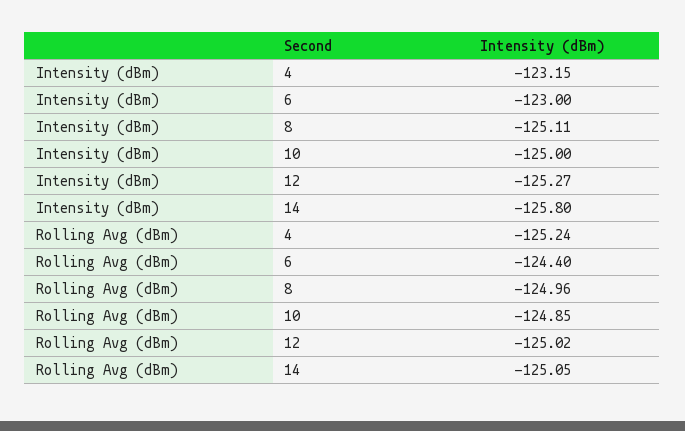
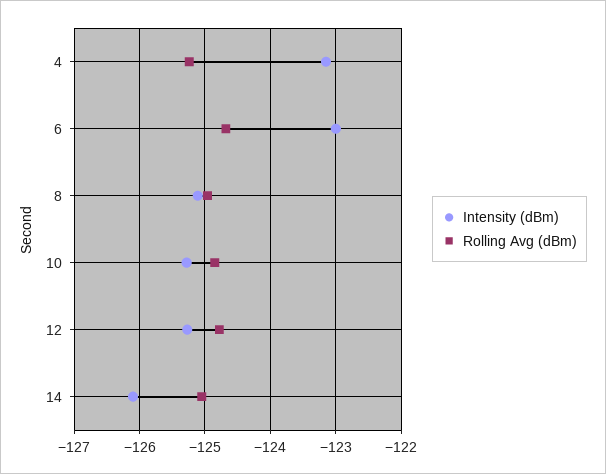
Intensity (dBm), 10: -125 -> -125.3
Intensity (dBm), 14: -125.8 -> -126.1
Rolling Avg (dBm), 6: -124.4 -> -124.7
Rolling Avg (dBm), 12: -125.02 -> -124.8

